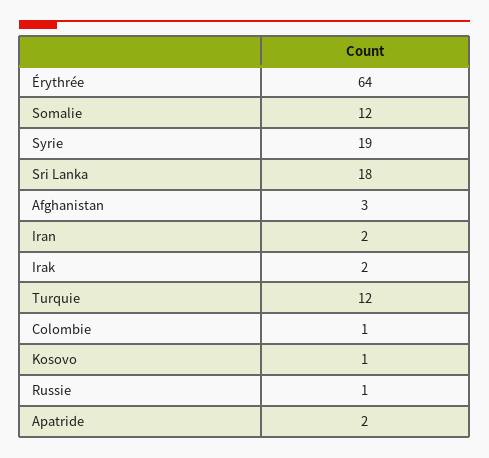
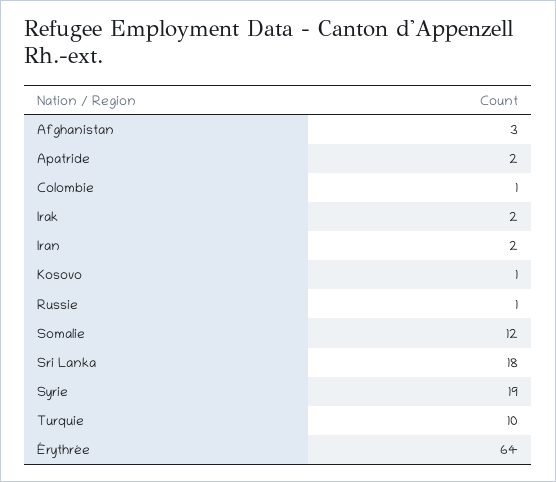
Turquie: 12 -> 10

